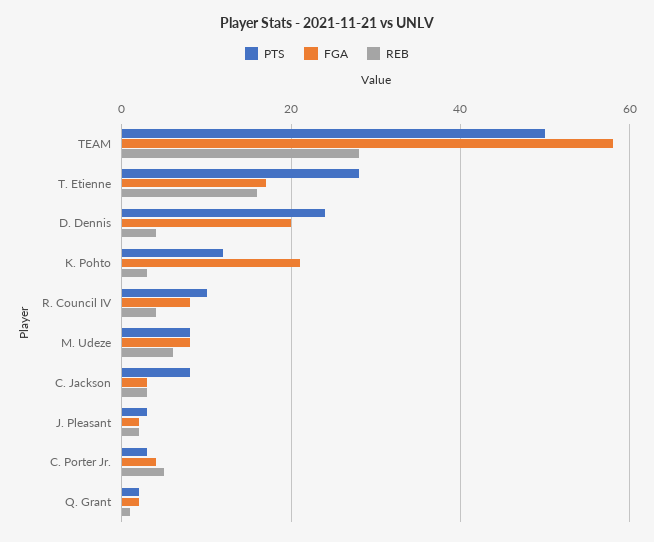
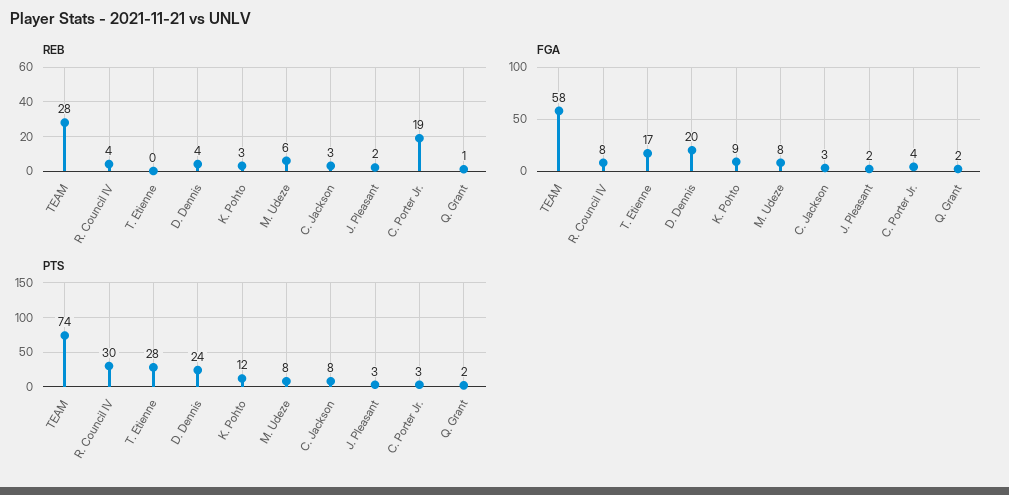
PTS, TEAM: 50 -> 74
REB, T. Etienne: 15 -> 0
FGA, K. Pohto: 20 -> 9
PTS, R. Council IV: 10 -> 30
REB, C. Porter Jr.: 5 -> 19

